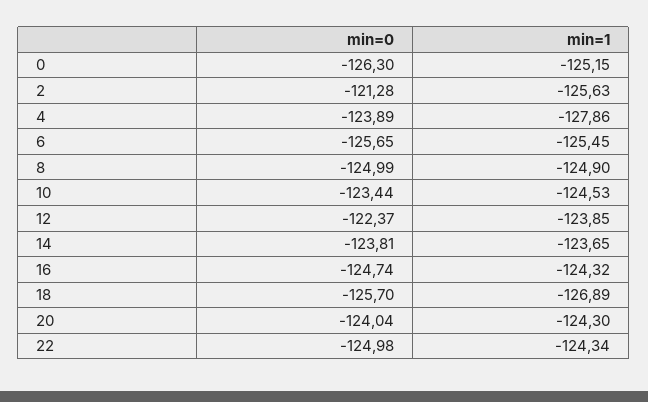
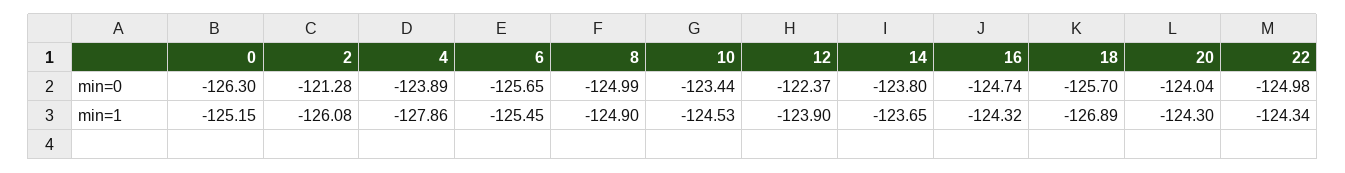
min=1, 2: -125.63 -> -126.08
min=1, 12: -123.85 -> -123.9
min=0, 14: -123.81 -> -123.8

